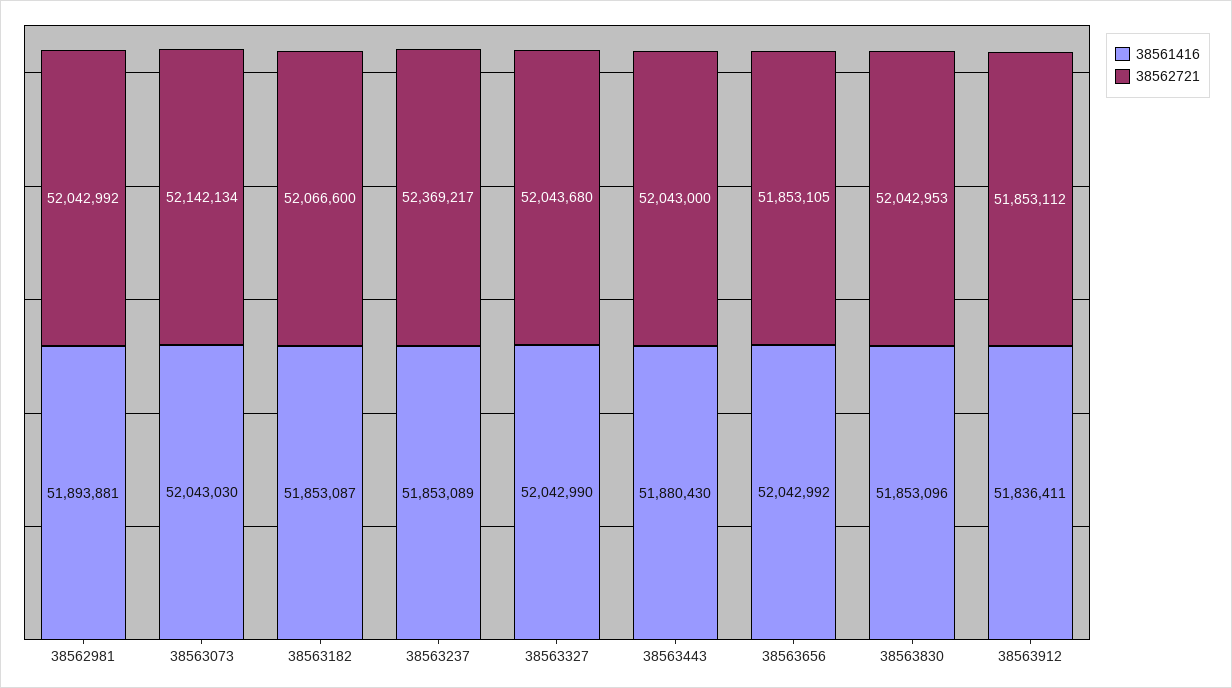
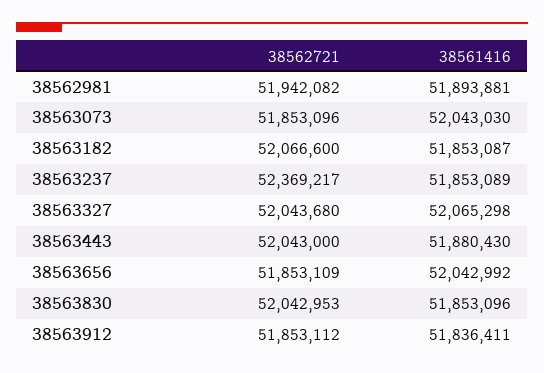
38562721, 38562981: 52042992 -> 51942082
38562721, 38563073: 52142134 -> 51853096
38561416, 38563327: 52042990 -> 52065298
38562721, 38563656: 51853105 -> 51853109

